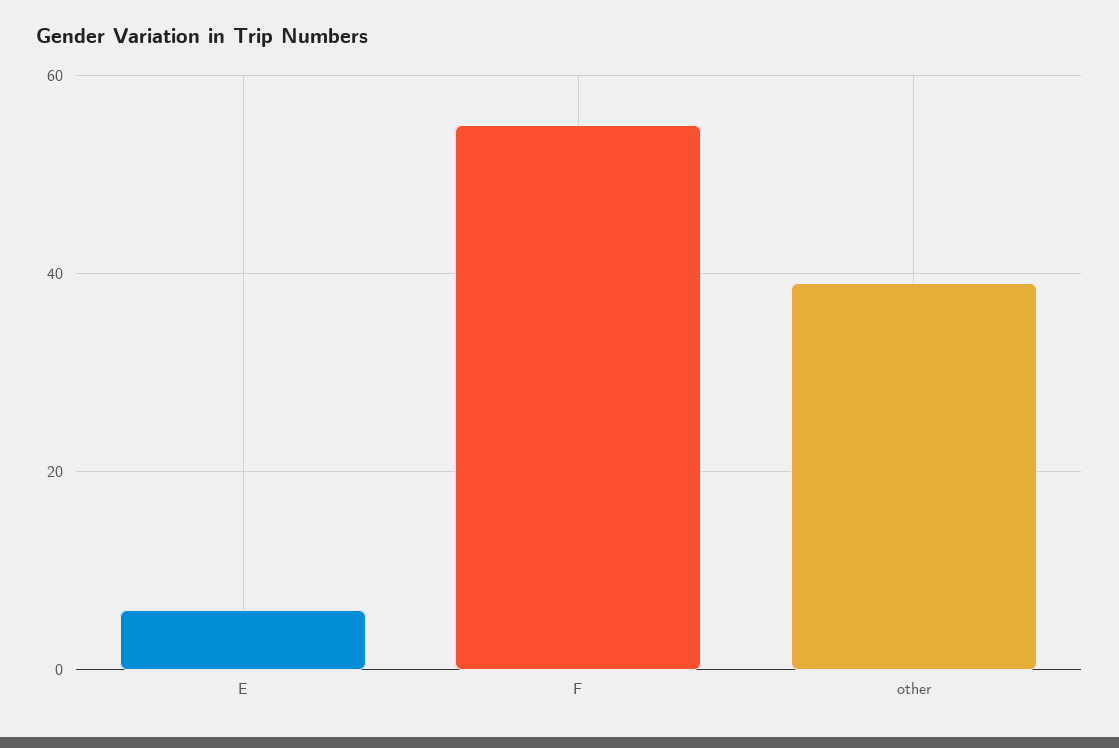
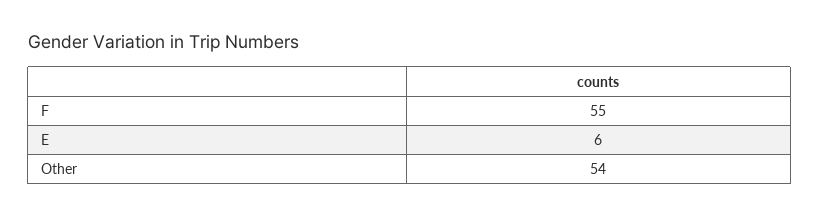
other: 40 -> 54

